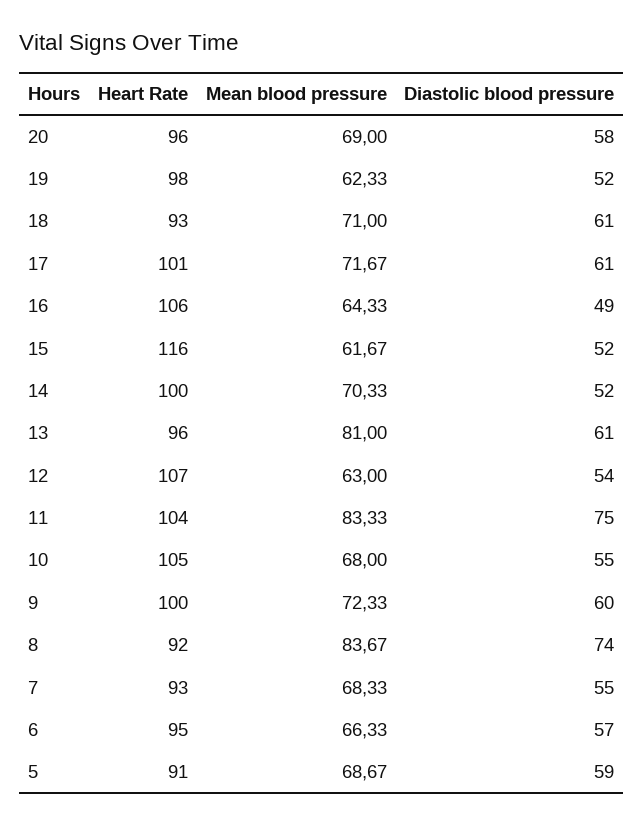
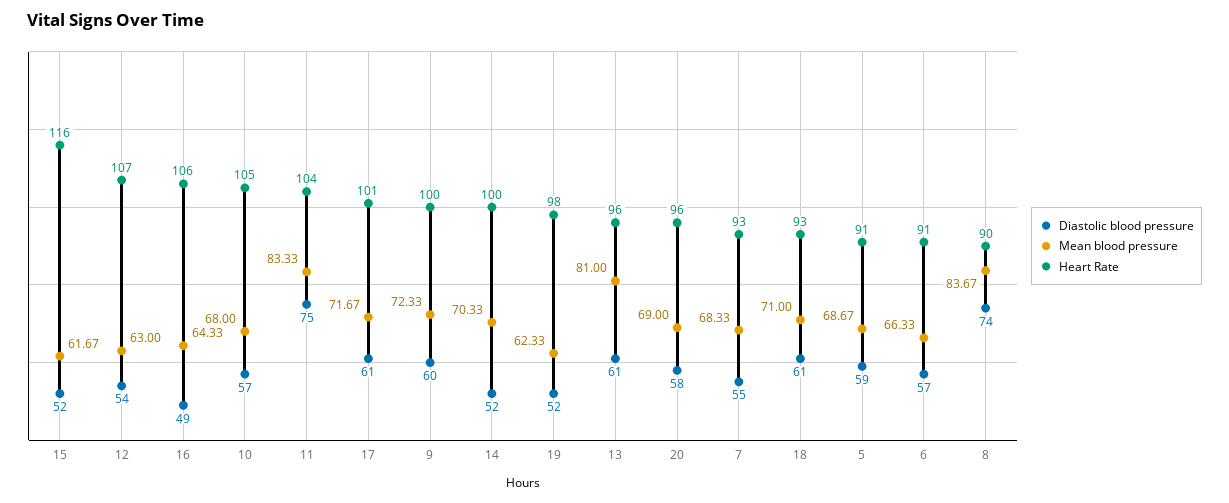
Diastolic blood pressure, 10: 55 -> 57
Heart Rate, 8: 92 -> 90
Heart Rate, 6: 95 -> 91

